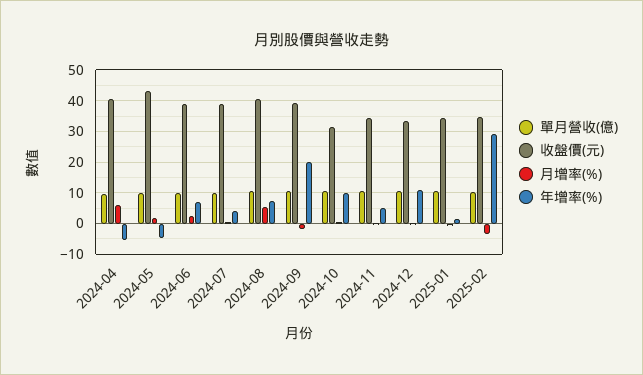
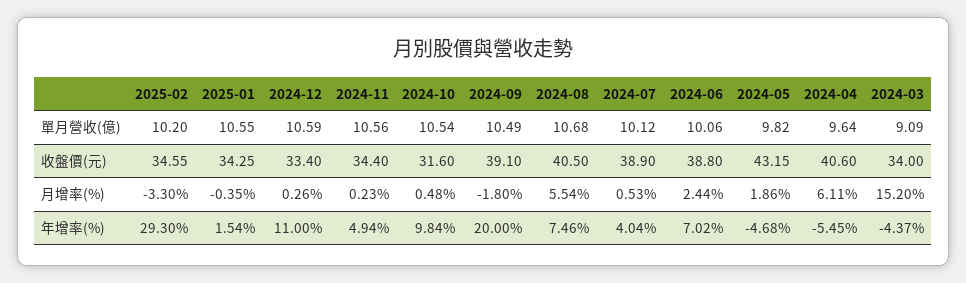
單月營收(億), 2024-03: none -> 9.09
收盤價(元), 2024-03: none -> 34
月增率(%), 2024-03: none -> 15.2
年增率(%), 2024-03: none -> -4.37

